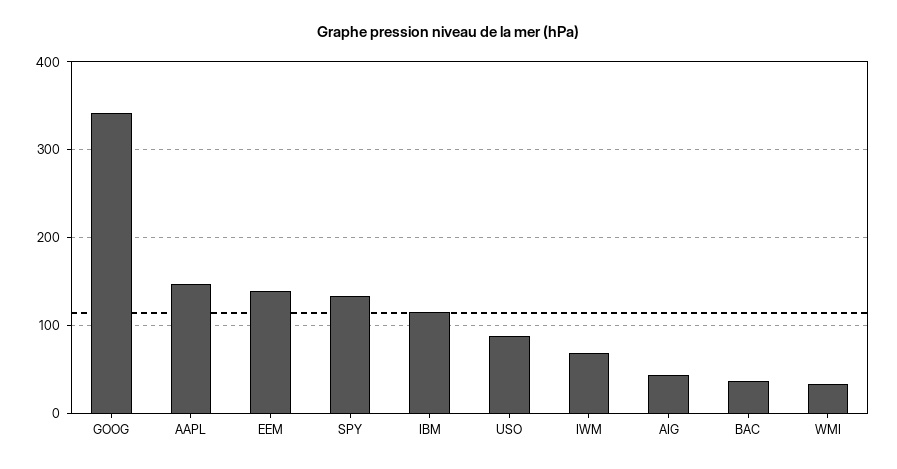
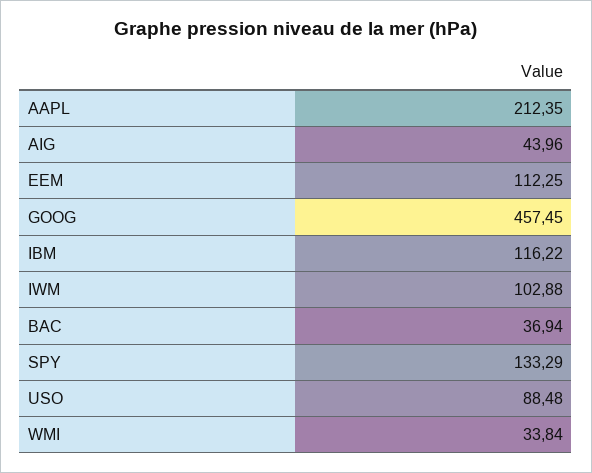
GOOG: 340 -> 457.45
AAPL: 150 -> 212.35
EEM: 140 -> 112.25
IWM: 70 -> 102.88

